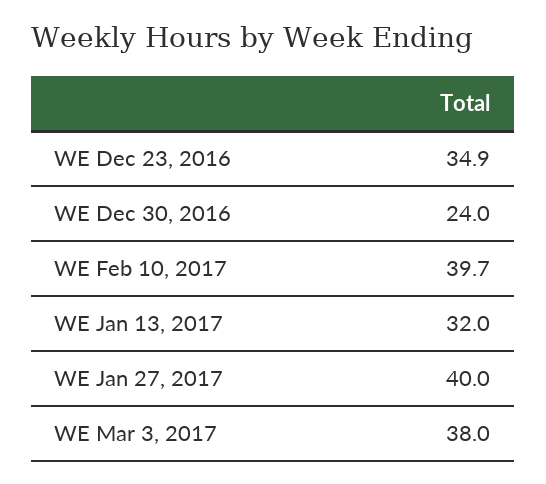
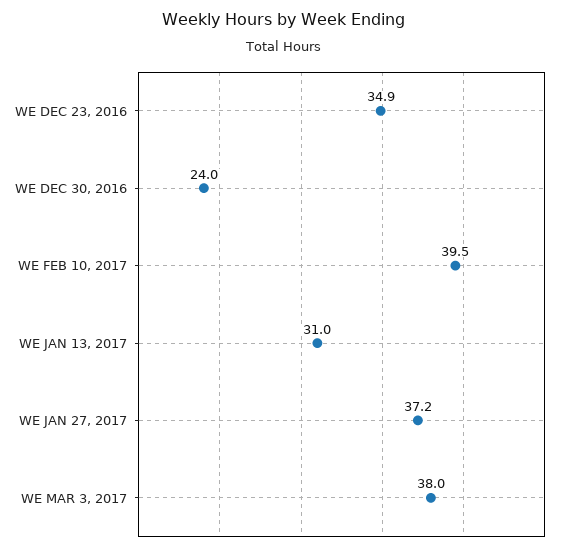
WE Feb 10, 2017: 39.7 -> 39.5
WE Jan 13, 2017: 32 -> 31
WE Jan 27, 2017: 40 -> 37.2

